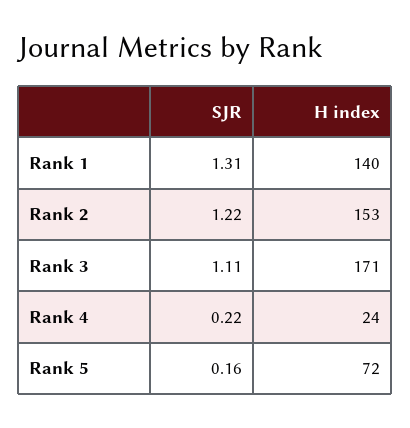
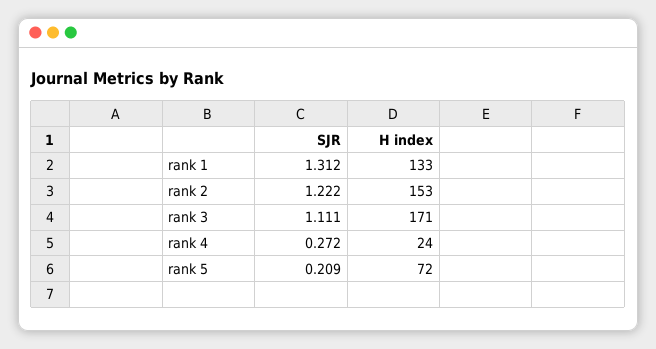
H index, Rank 1: 140 -> 133
SJR, Rank 4: 0.22 -> 0.272
SJR, Rank 5: 0.16 -> 0.209

